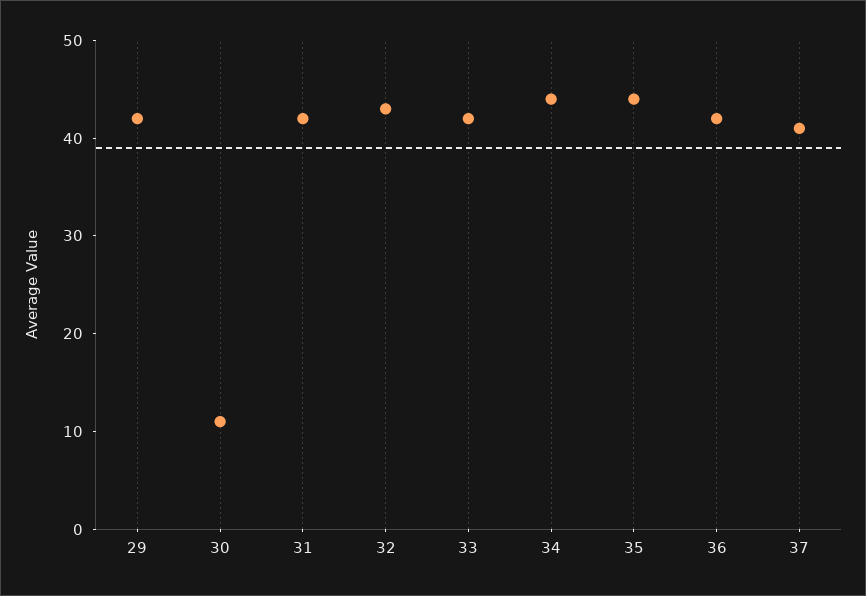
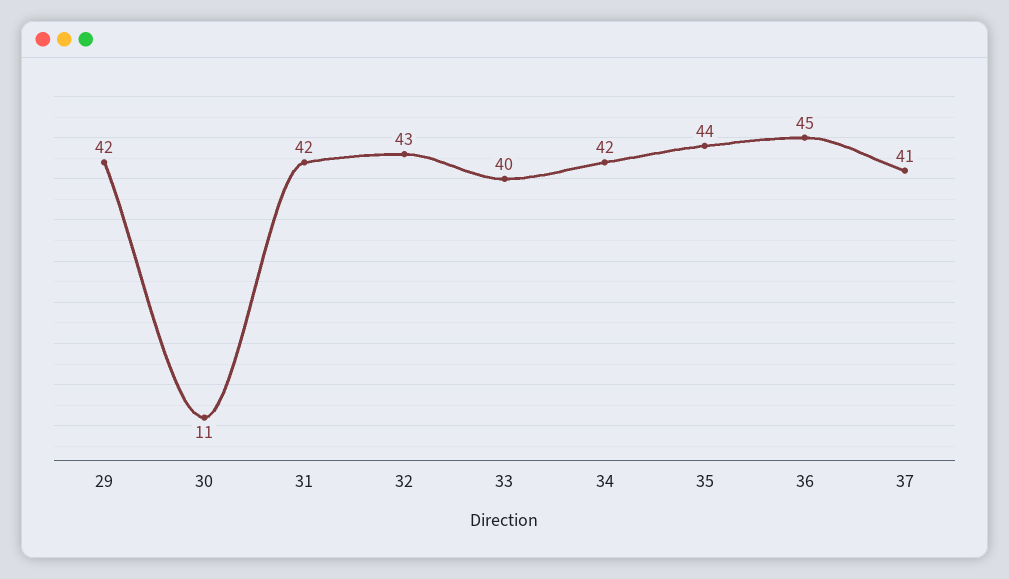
33: 42 -> 40
34: 44 -> 42
36: 42 -> 45

